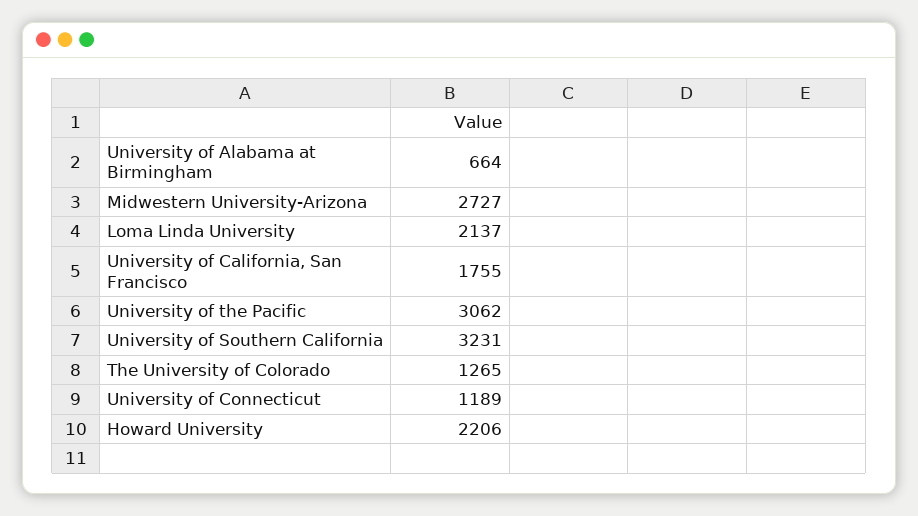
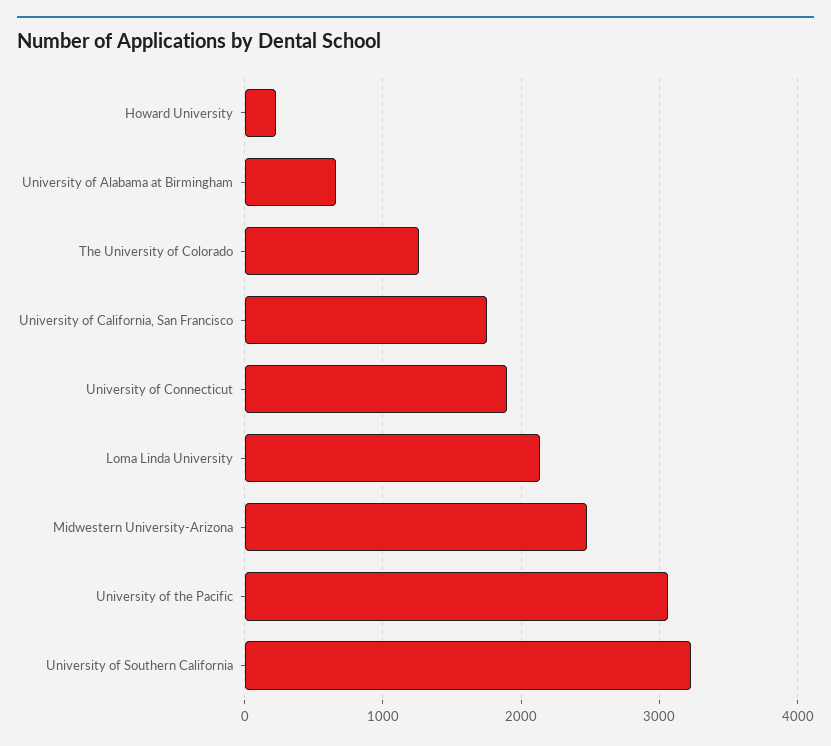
Midwestern University-Arizona: 2727 -> 2500
University of Connecticut: 1189 -> 1900
Howard University: 2206 -> 200

